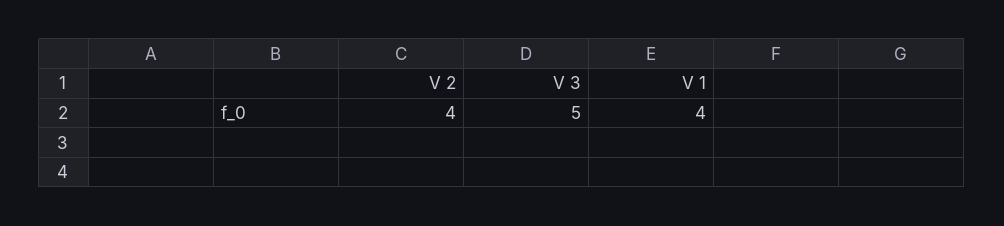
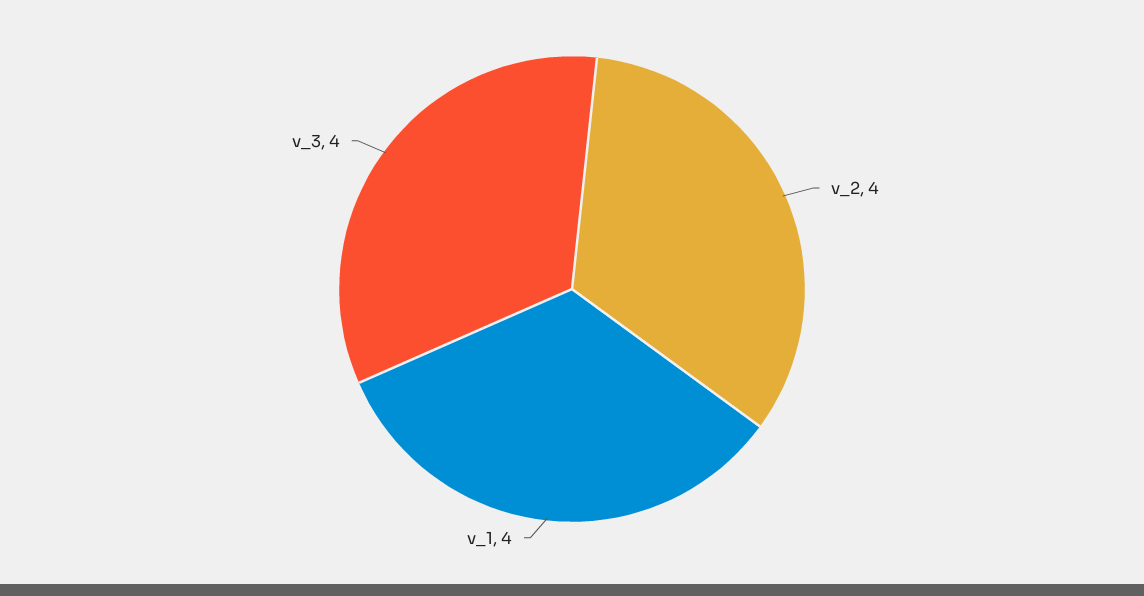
V 3: 5 -> 4

